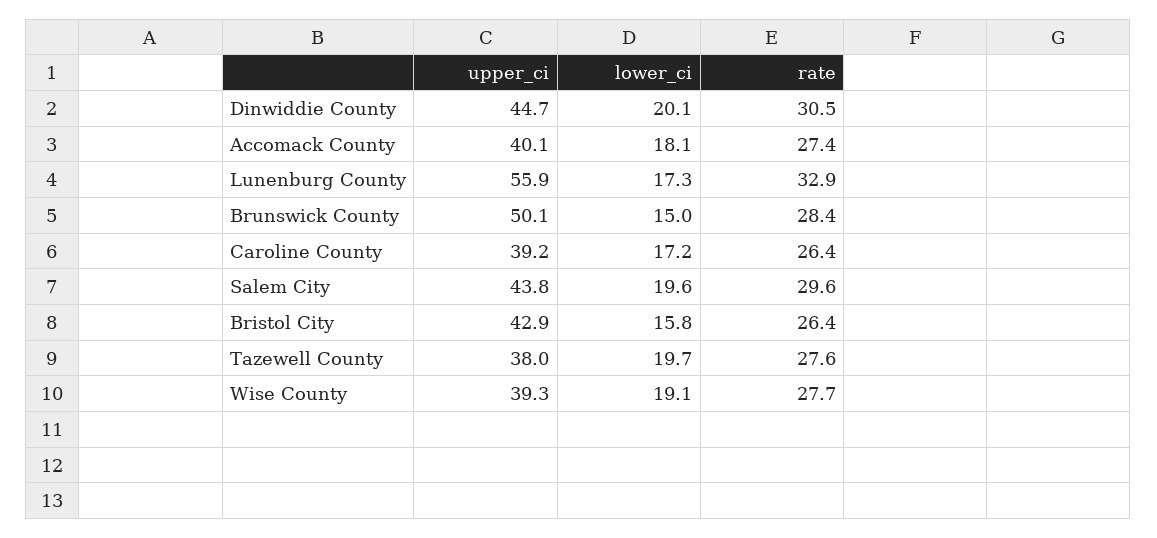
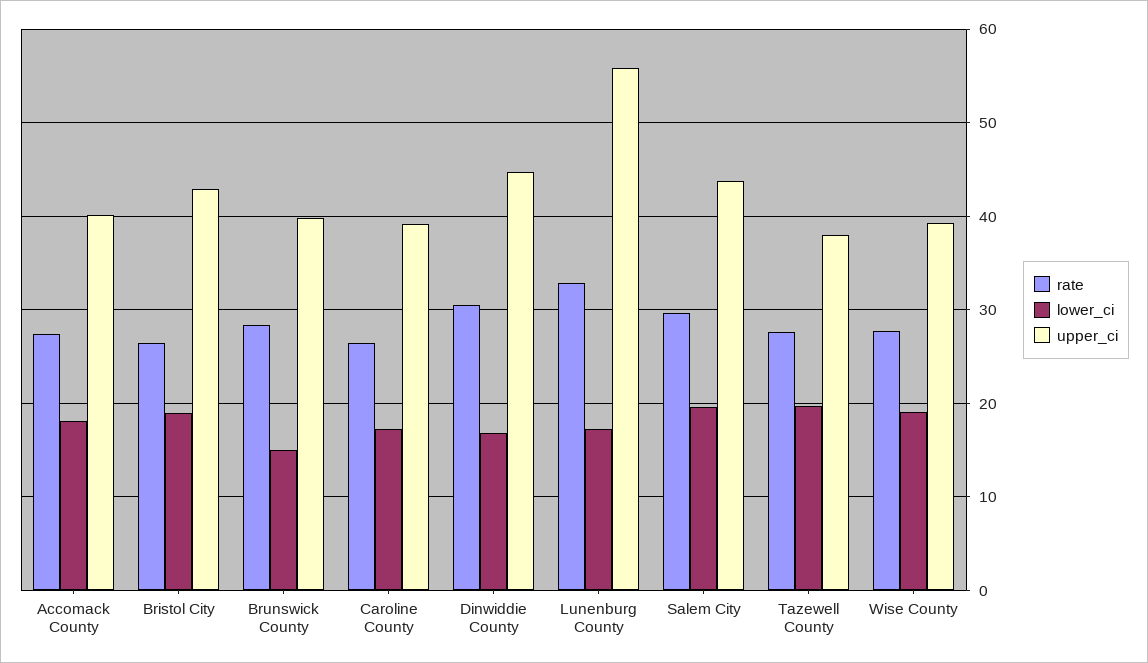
lower_ci, Dinwiddie County: 20.1 -> 17
upper_ci, Brunswick County: 50.1 -> 40
lower_ci, Bristol City: 15.8 -> 19

